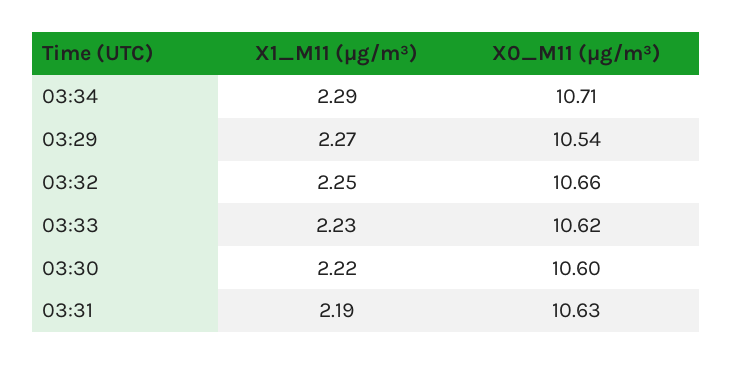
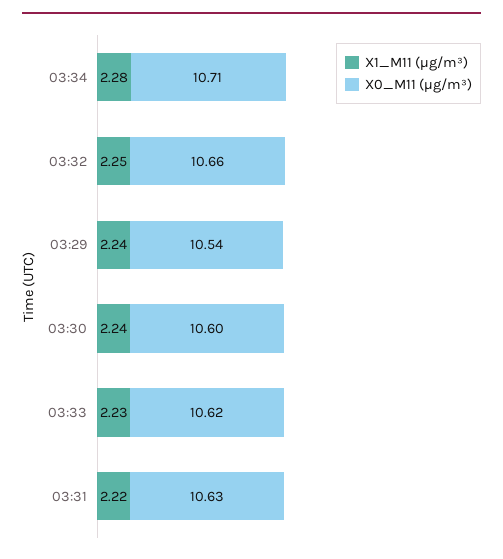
X1_M11 (μg/m³), 03:34: 2.29 -> 2.28
X1_M11 (μg/m³), 03:29: 2.27 -> 2.24
X1_M11 (μg/m³), 03:30: 2.22 -> 2.24
X1_M11 (μg/m³), 03:31: 2.19 -> 2.22

